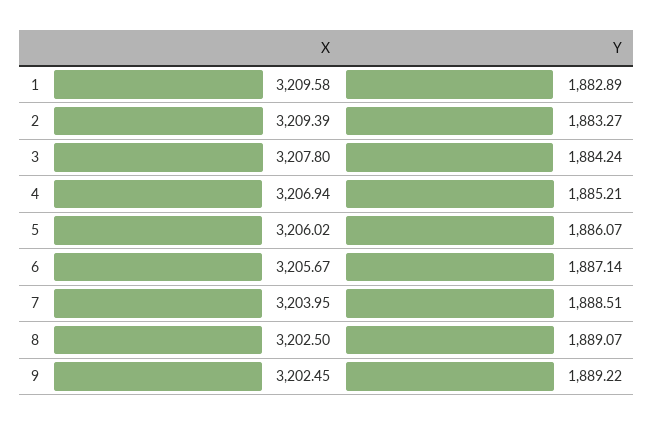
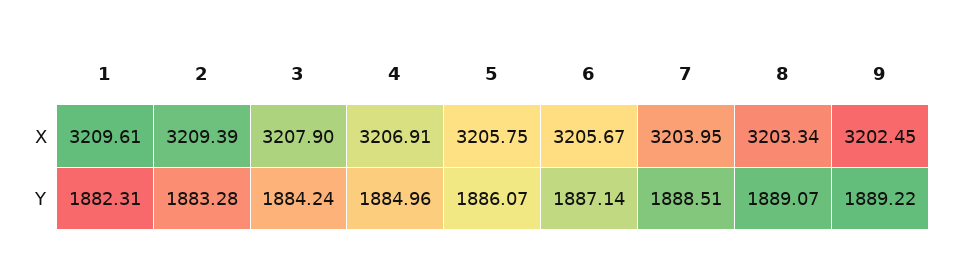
X, 1: 3209.58 -> 3209.61
Y, 1: 1882.89 -> 1882.31
Y, 2: 1883.27 -> 1883.28
X, 3: 3207.8 -> 3207.9
X, 4: 3206.94 -> 3206.91
Y, 4: 1885.21 -> 1884.96
X, 5: 3206.02 -> 3205.75
X, 8: 3202.5 -> 3203.34

